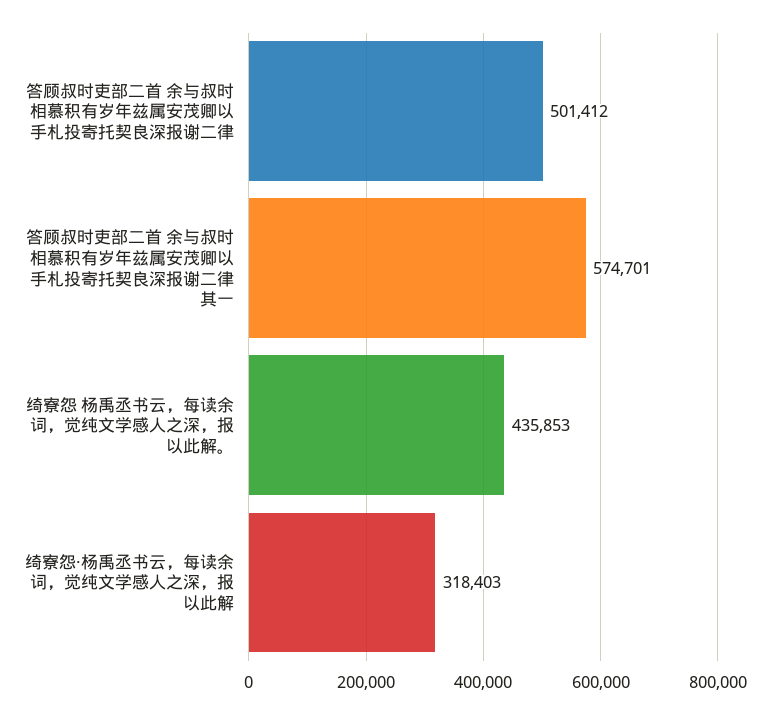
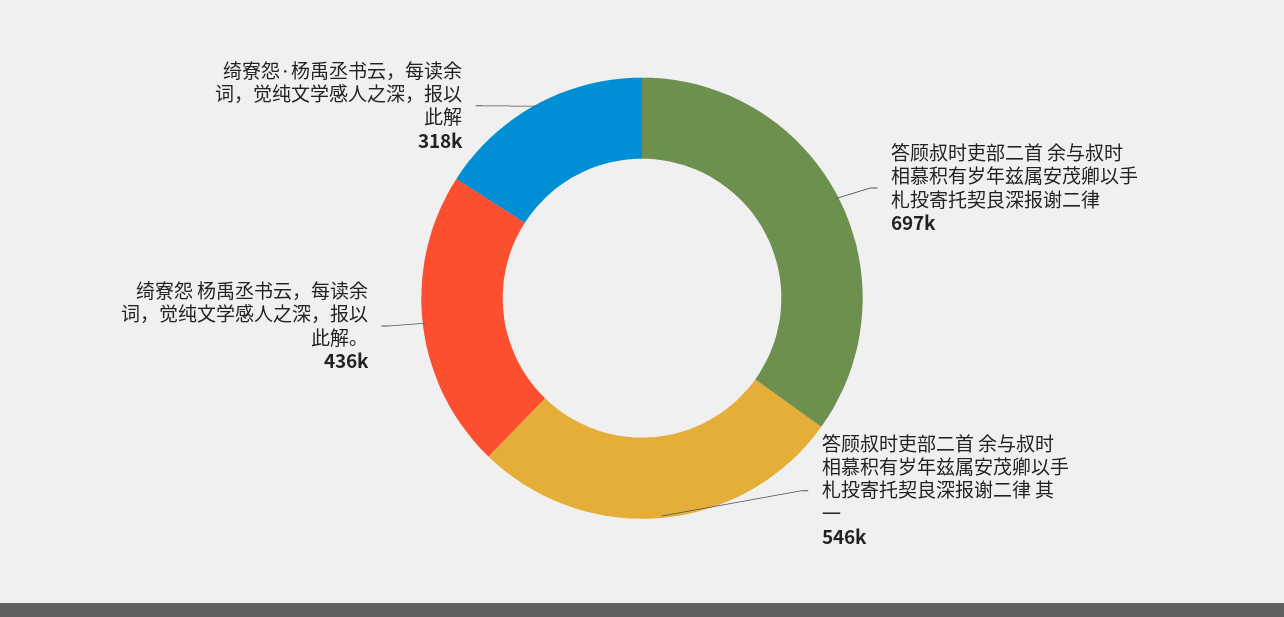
答顾叔时吏部二首 余与叔时相慕积有岁年兹属安茂卿以手札投寄托契良深报谢二律: 501412 -> 697000
答顾叔时吏部二首 余与叔时相慕积有岁年兹属安茂卿以手札投寄托契良深报谢二律 其一: 574701 -> 546000

